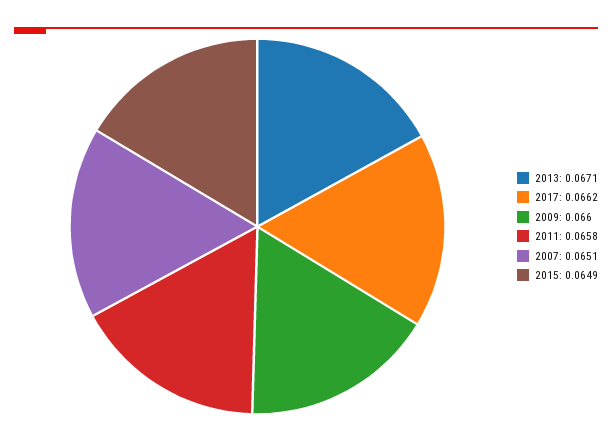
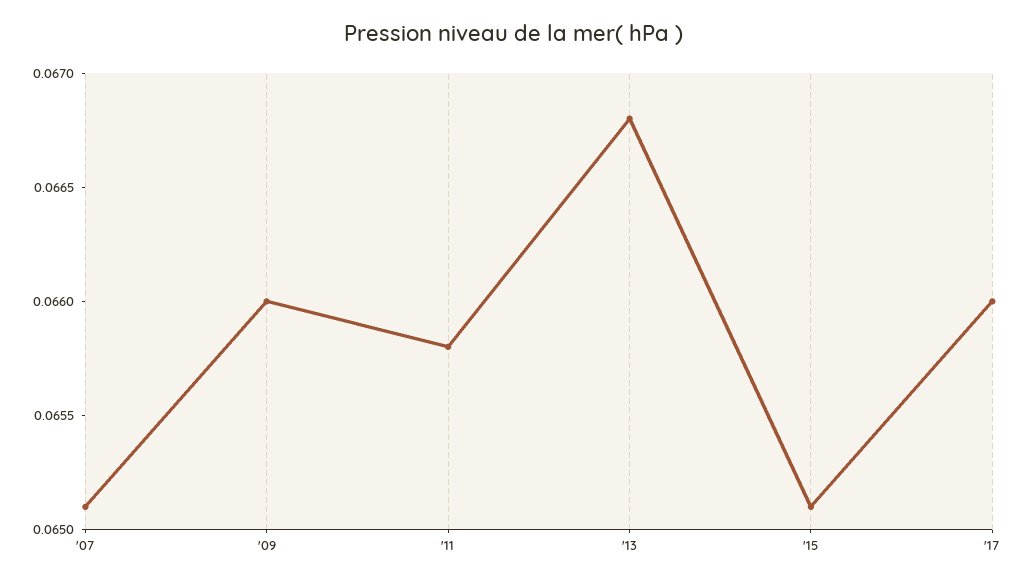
2013: 0.0671 -> 0.0668
2017: 0.0662 -> 0.066
2015: 0.0649 -> 0.0651

